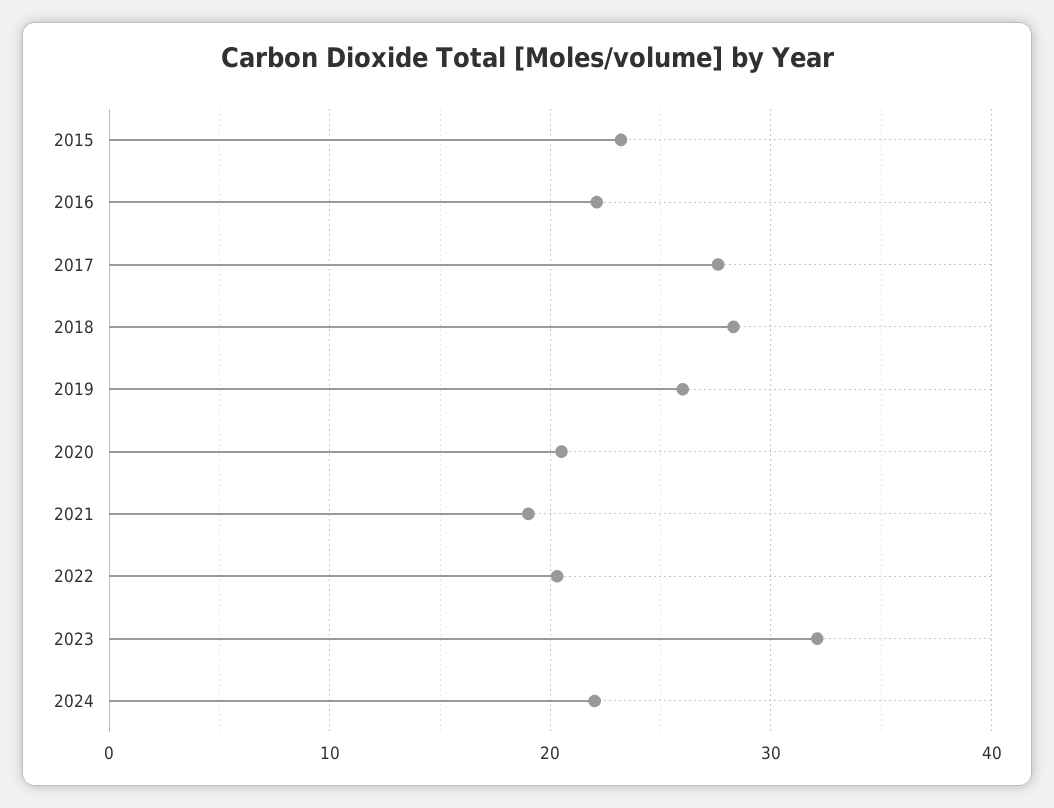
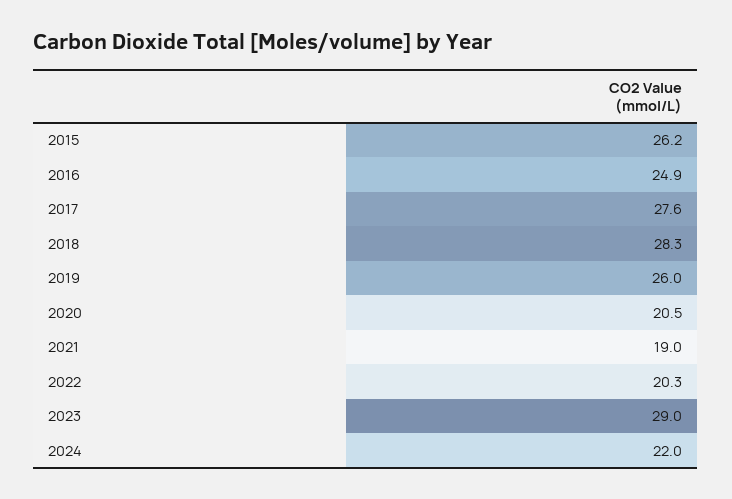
2015: 23 -> 26.2
2016: 22 -> 24.9
2023: 32 -> 29

